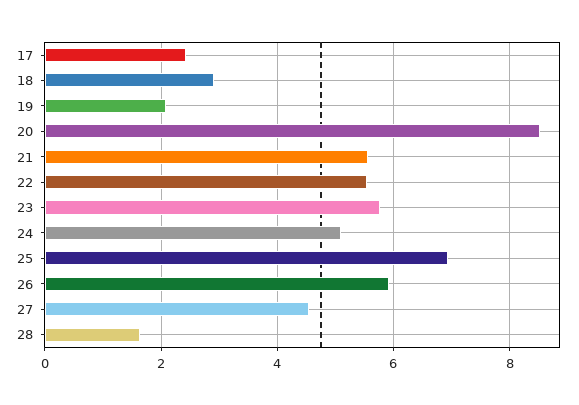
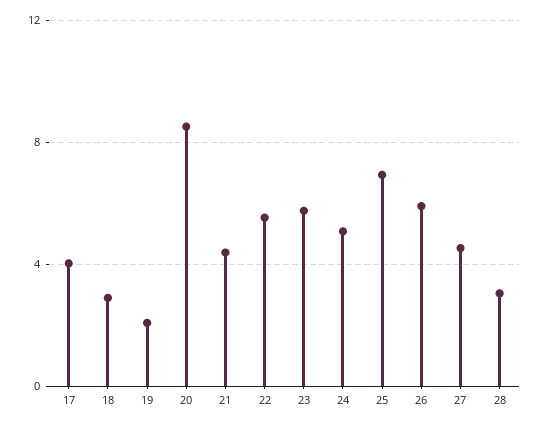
17: 2.4 -> 4
21: 5.6 -> 4.5
28: 1.6 -> 3

